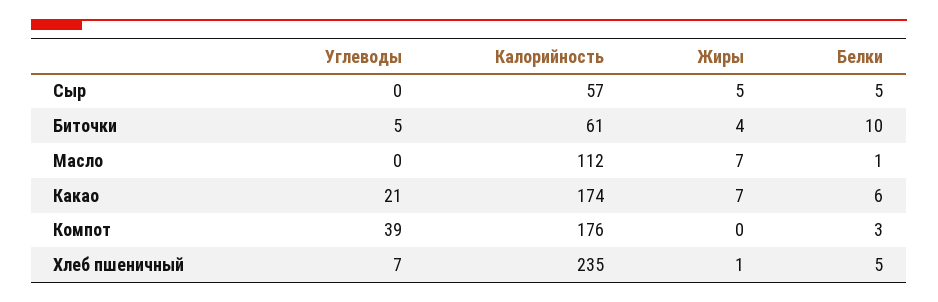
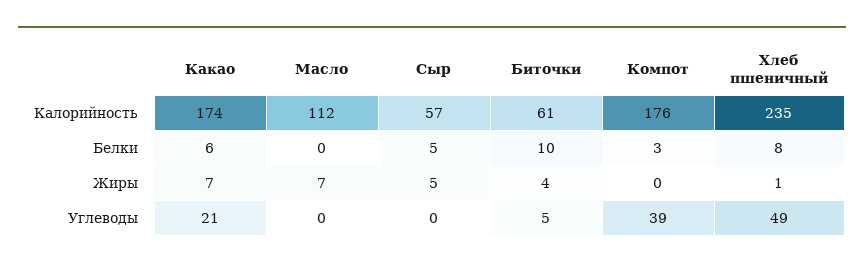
Белки, Масло: 1 -> 0
Углеводы, Хлеб пшеничный: 7 -> 49
Белки, Хлеб пшеничный: 5 -> 8

